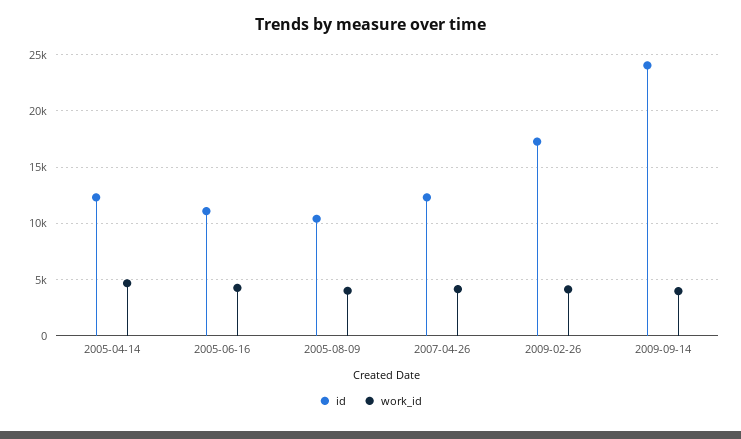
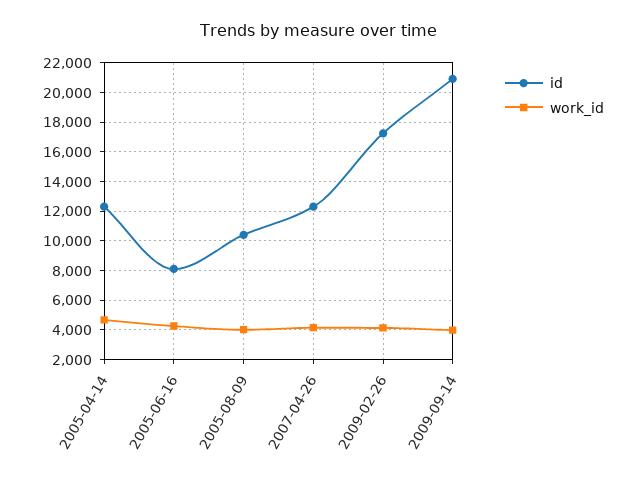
id, 2005-06-16: 11000 -> 8000
id, 2009-09-14: 24000 -> 21000

